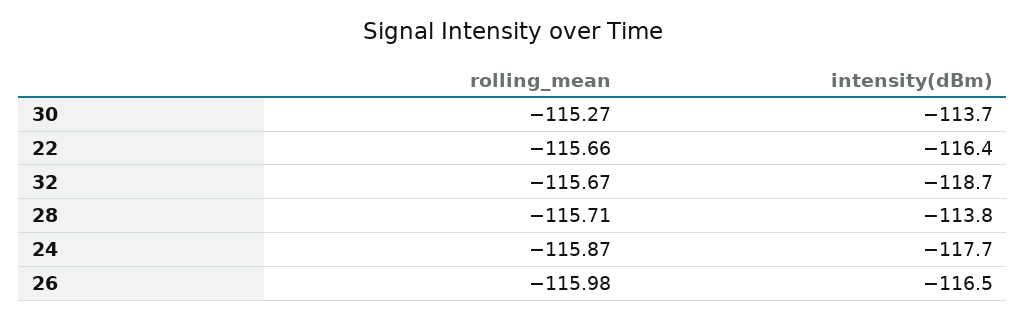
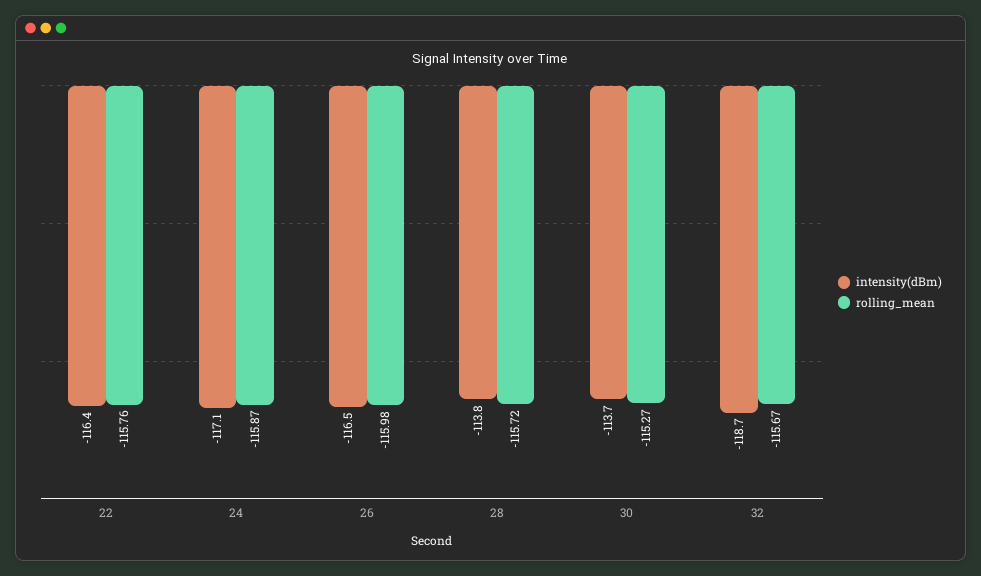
rolling_mean, 22: -115.66 -> -115.76
rolling_mean, 28: -115.71 -> -115.72
intensity(dBm), 24: -117.7 -> -117.1

